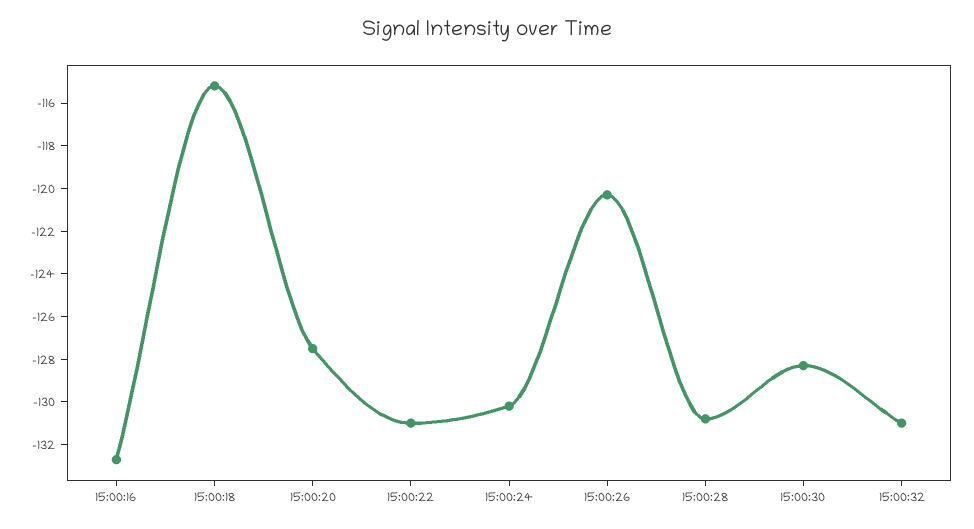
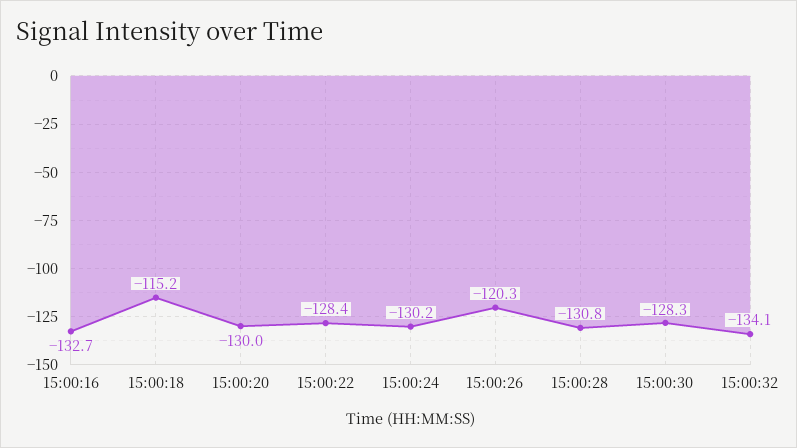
15:00:20: -127.5 -> -130
15:00:22: -131 -> -128.4
15:00:32: -131 -> -134.1

